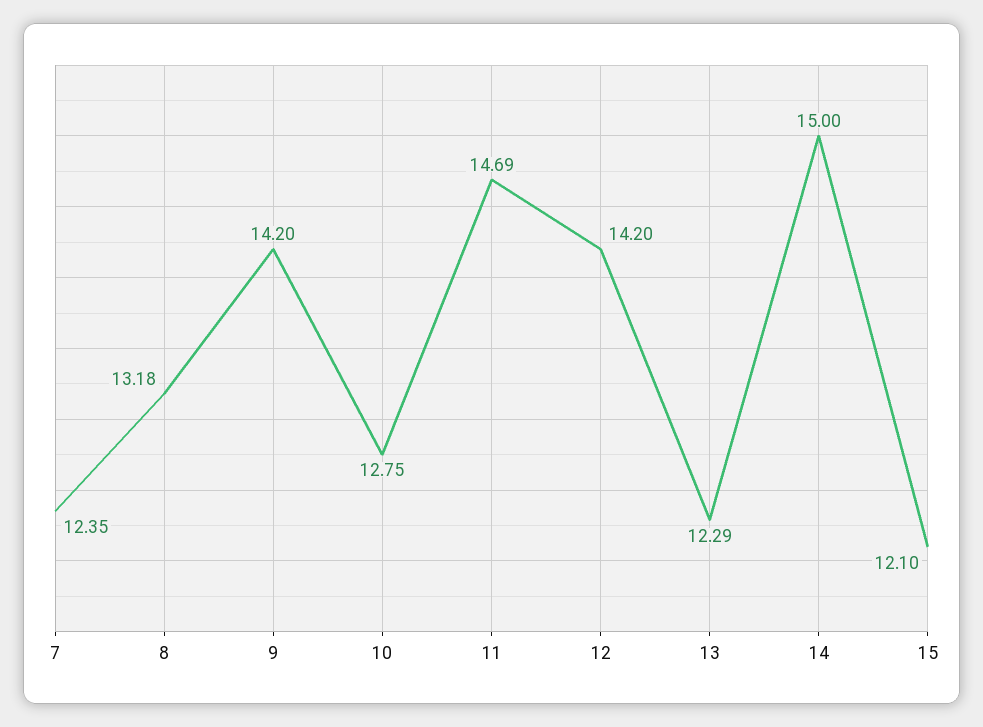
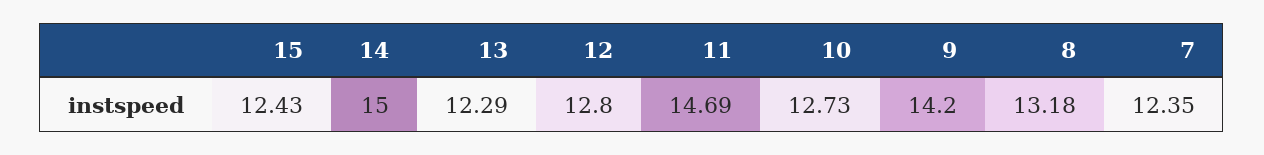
10: 12.75 -> 12.73
12: 14.2 -> 12.8
15: 12.1 -> 12.43

